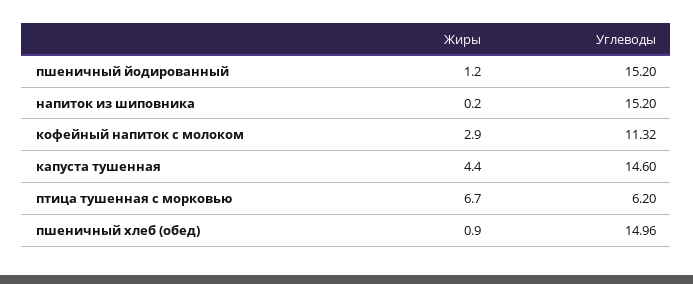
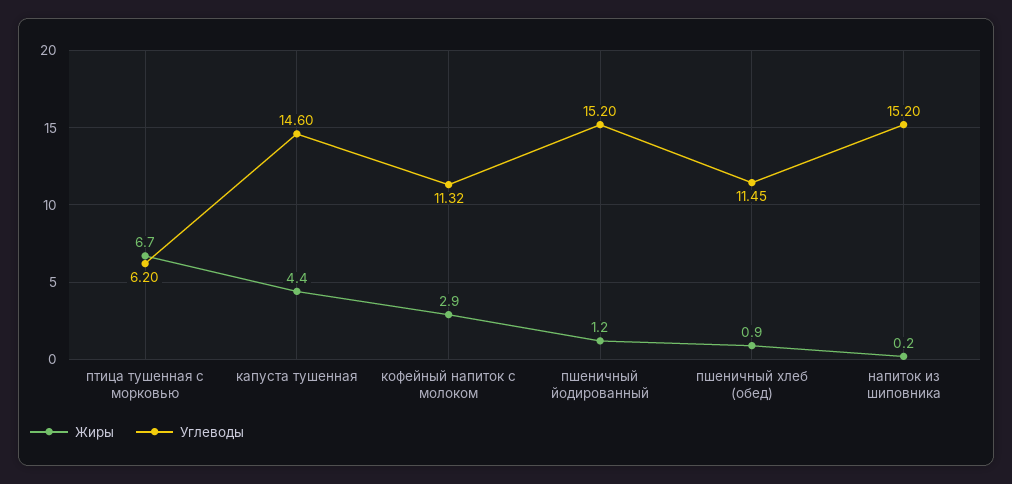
Углеводы, пшеничный хлеб (обед): 14.96 -> 11.45

